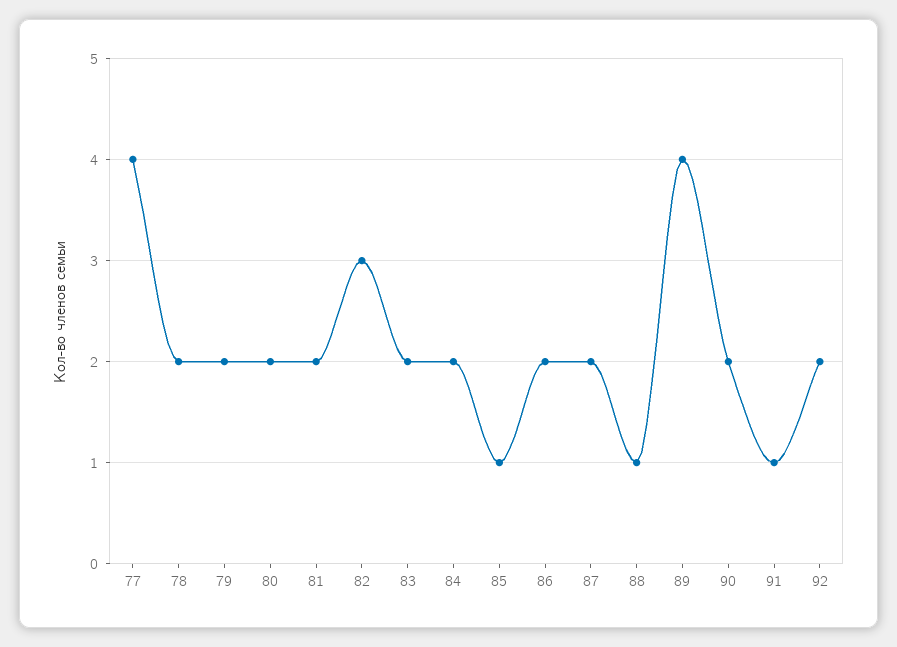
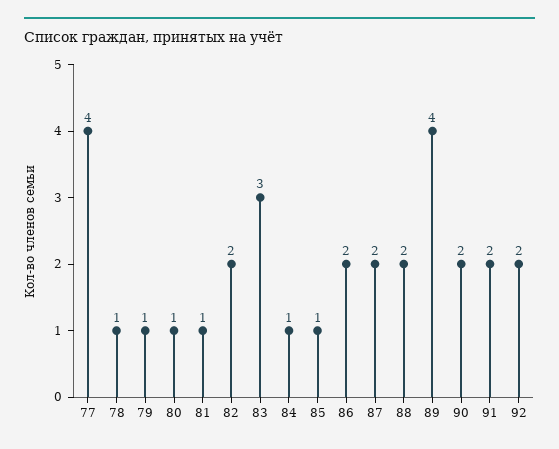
78: 2 -> 1
79: 2 -> 1
80: 2 -> 1
81: 2 -> 1
82: 3 -> 2
83: 2 -> 3
84: 2 -> 1
88: 1 -> 2
91: 1 -> 2

